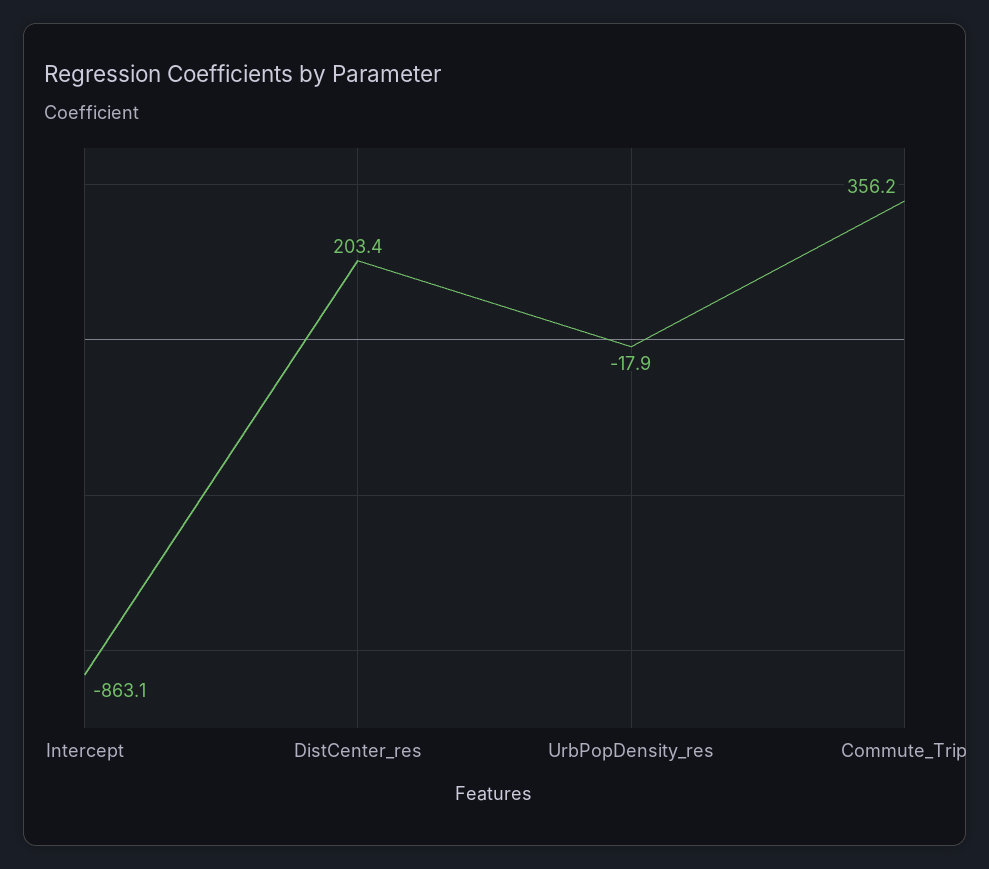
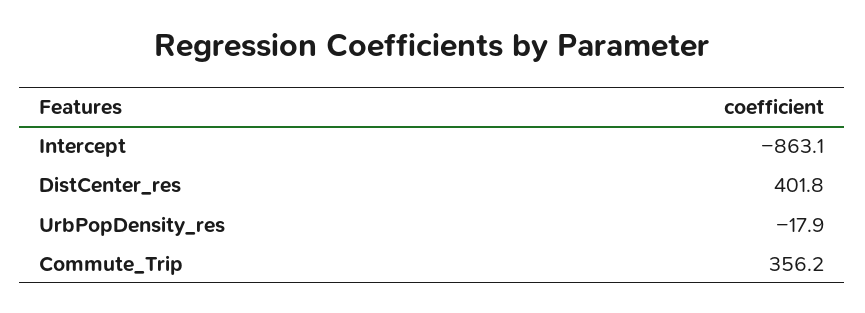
DistCenter_res: 203.4 -> 401.8

